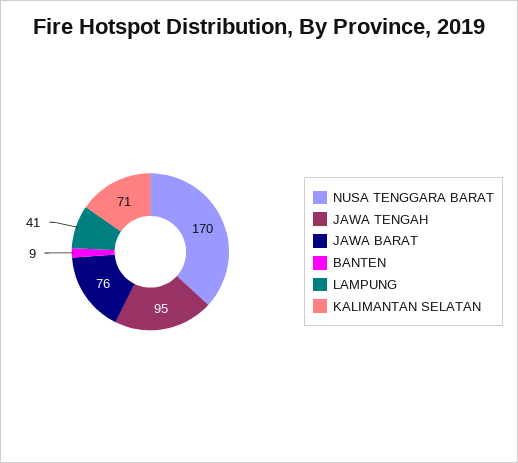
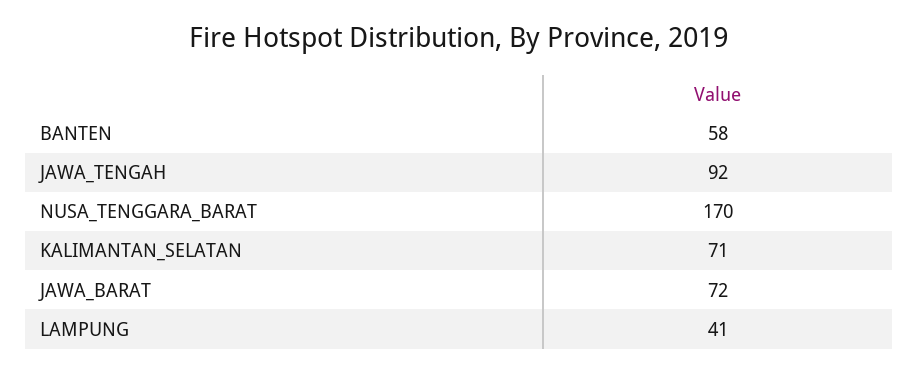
JAWA TENGAH: 95 -> 92
JAWA BARAT: 76 -> 72
BANTEN: 9 -> 58

